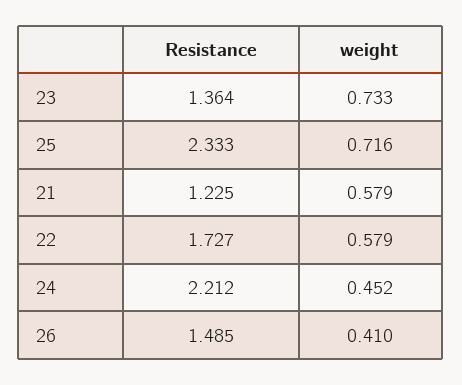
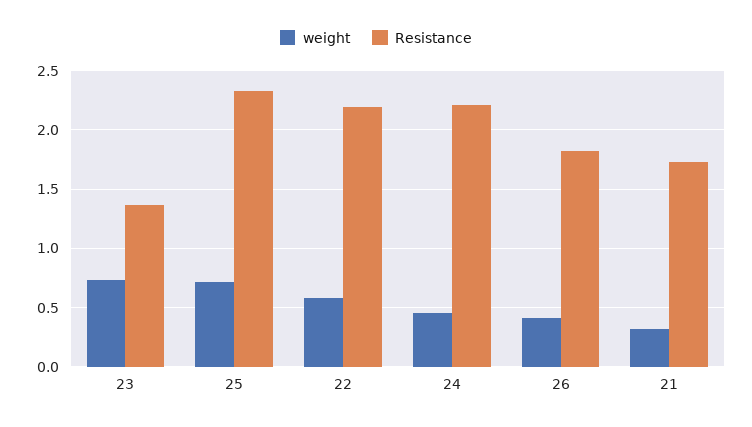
Resistance, 21: 1.225 -> 1.7
weight, 21: 0.579 -> 0.3
Resistance, 22: 1.727 -> 2.2
Resistance, 26: 1.485 -> 1.8

